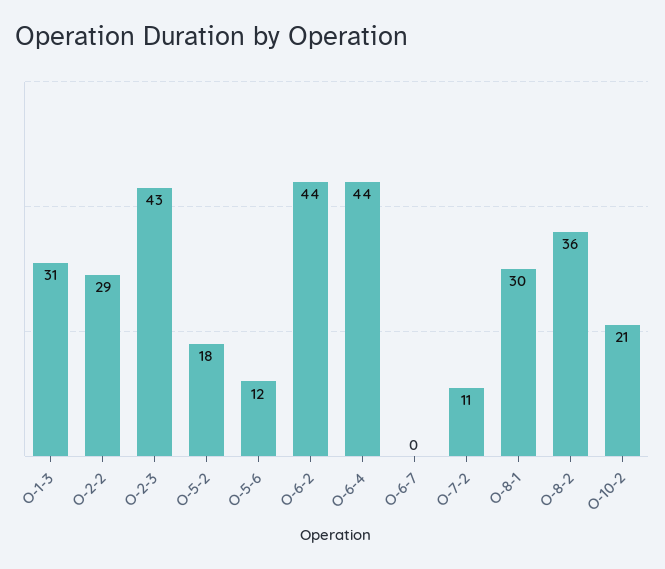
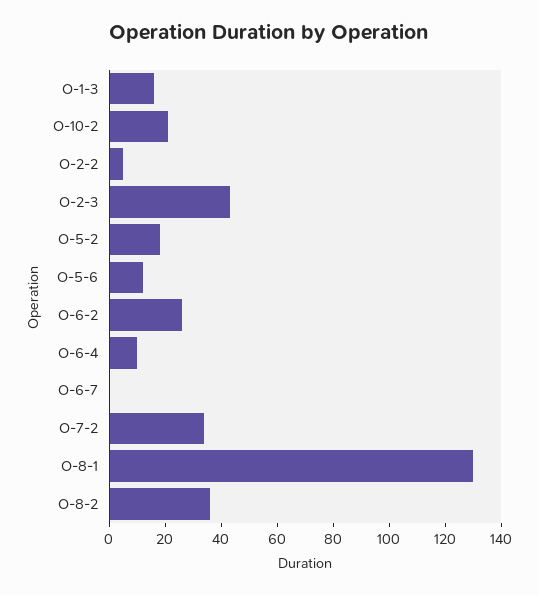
O-1-3: 31 -> 15
O-2-2: 29 -> 5
O-6-2: 44 -> 25
O-6-4: 44 -> 10
O-7-2: 11 -> 35
O-8-1: 30 -> 130

